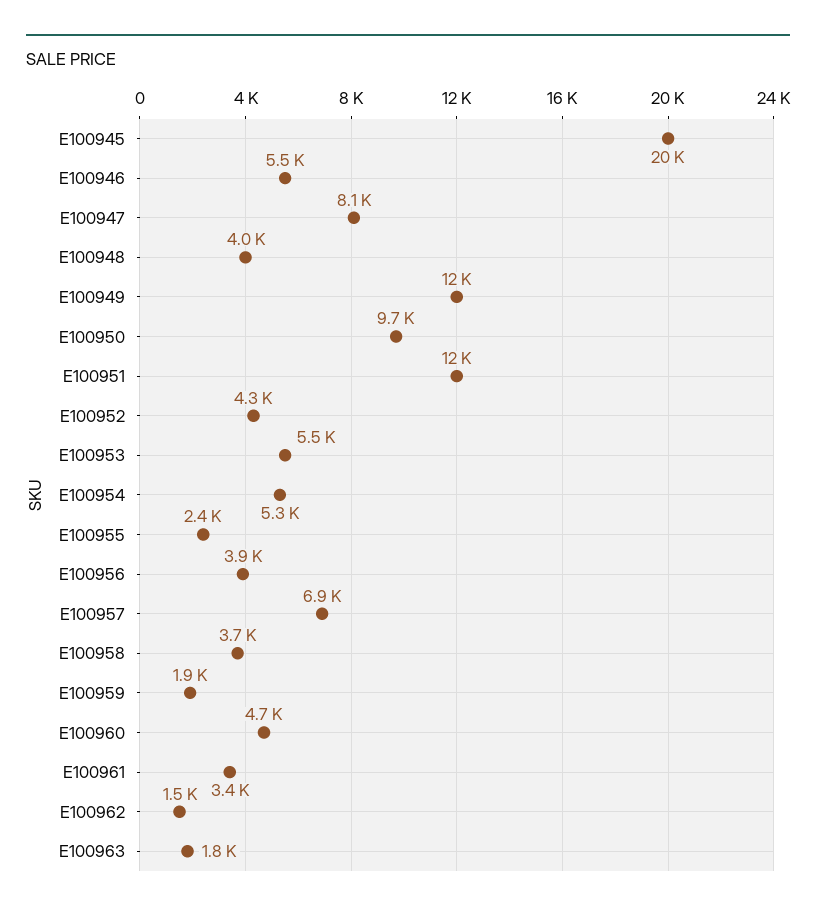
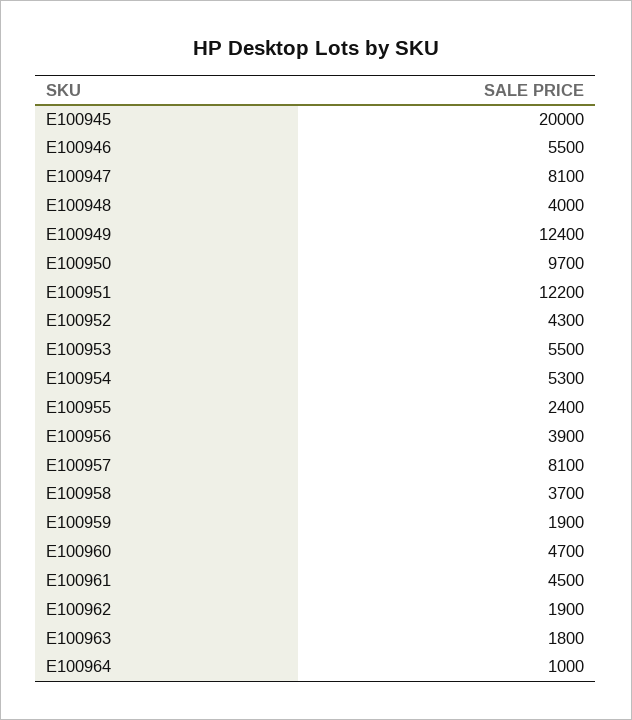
E100957: 6900 -> 8100
E100961: 3400 -> 4500
E100962: 1500 -> 1900
E100964: none -> 1000

